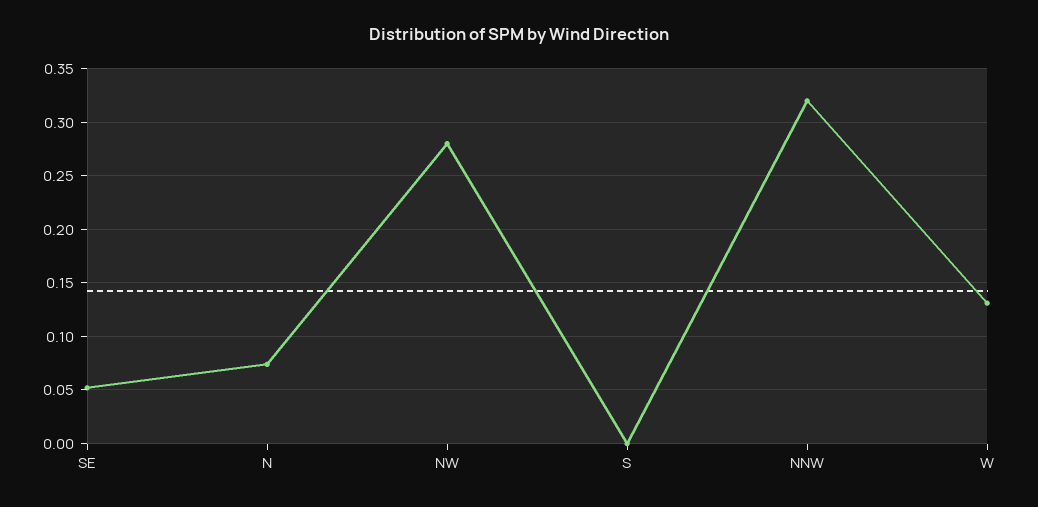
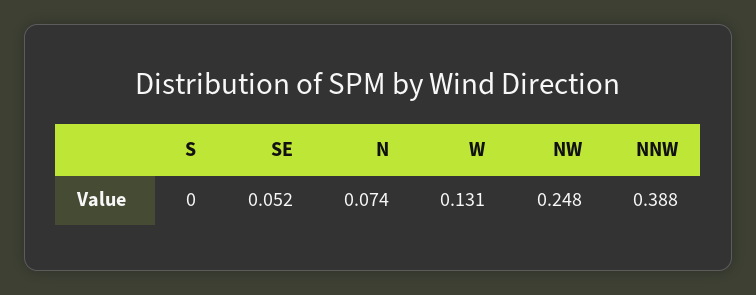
NW: 0.28 -> 0.248
NNW: 0.32 -> 0.388

